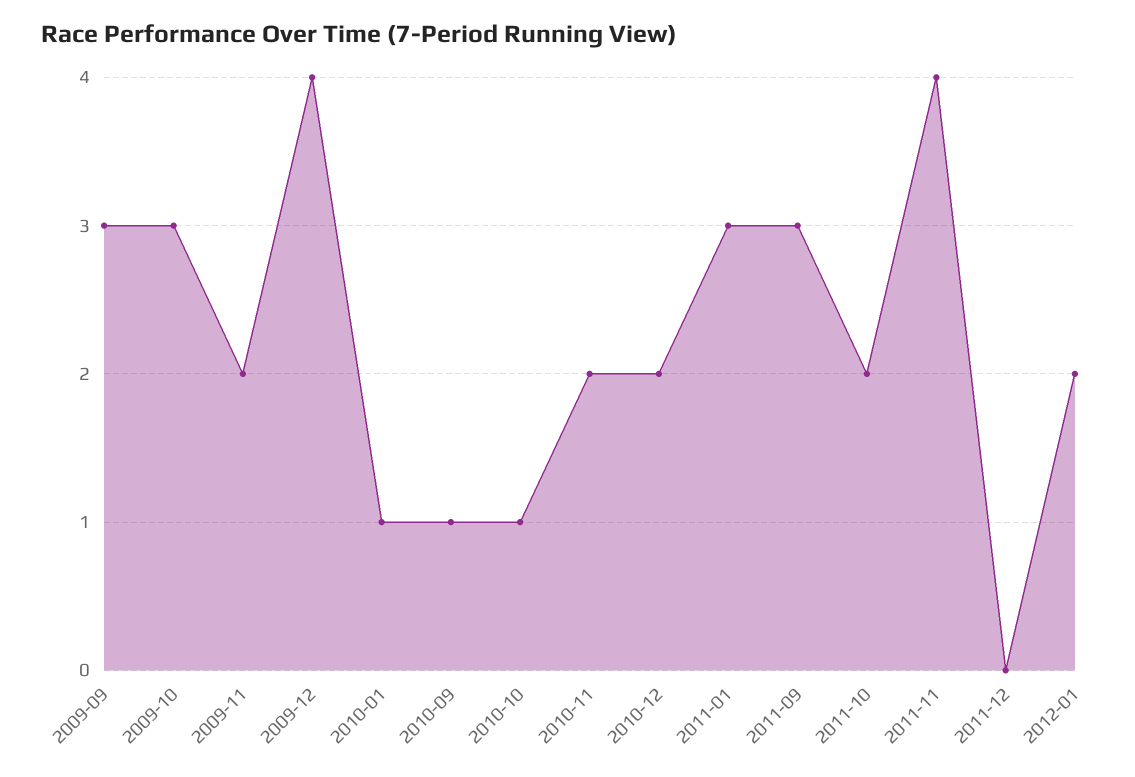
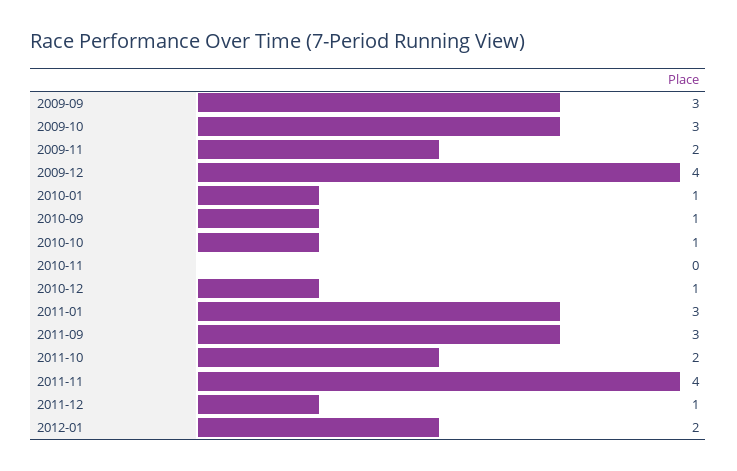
2010-11: 2 -> 0
2010-12: 2 -> 1
2011-12: 0 -> 1

